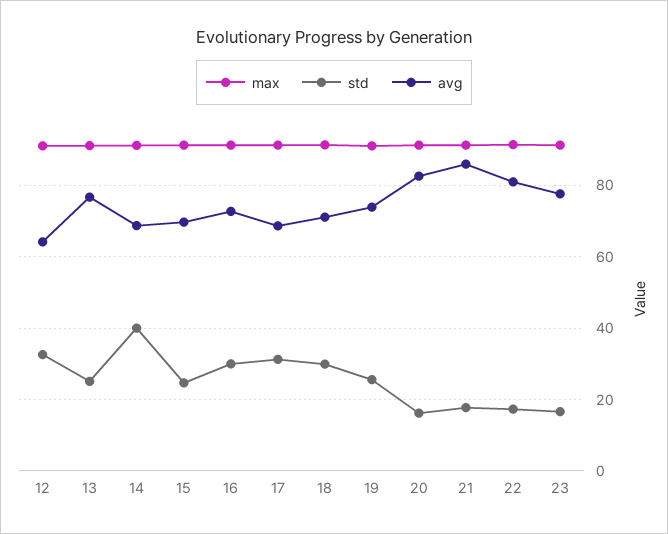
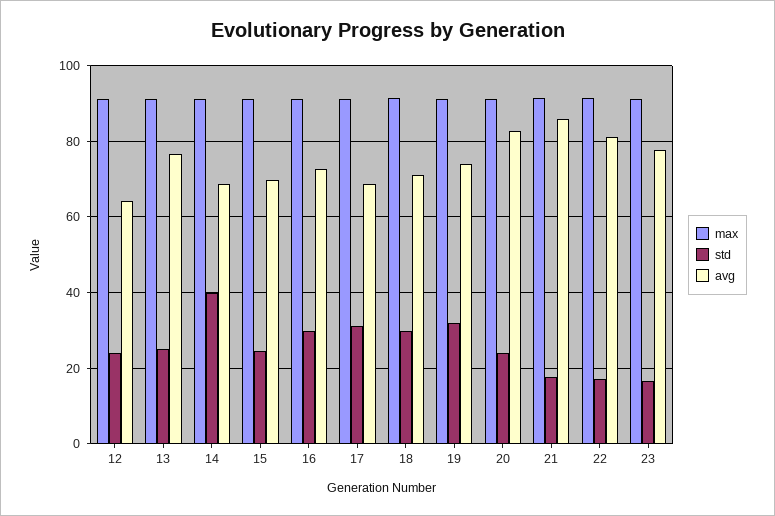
std, 12: 32 -> 24
std, 19: 26 -> 32
std, 20: 16 -> 24

